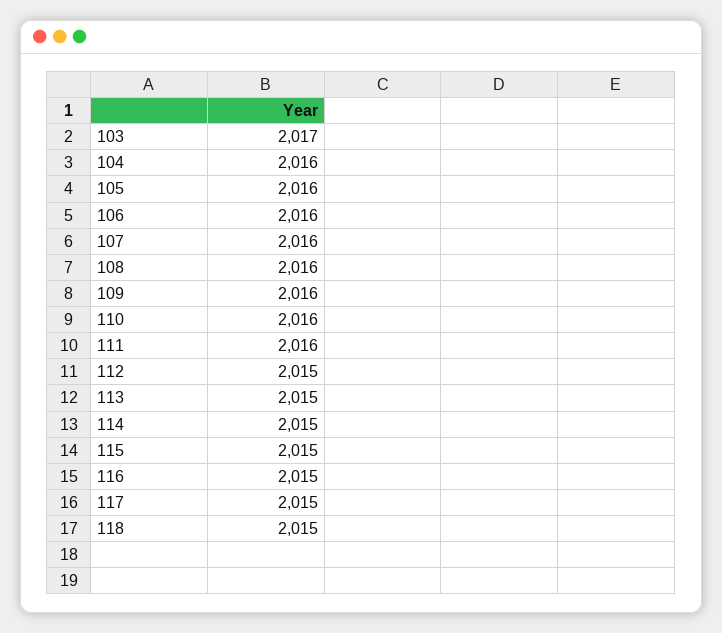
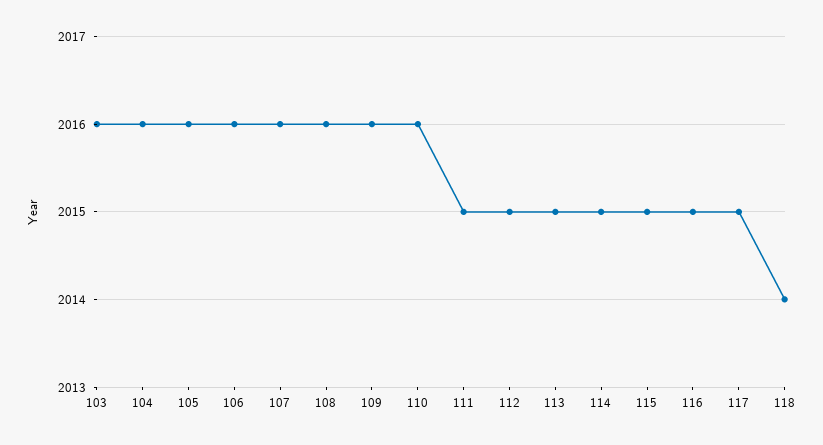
103: 2017 -> 2016
111: 2016 -> 2015
118: 2015 -> 2014

